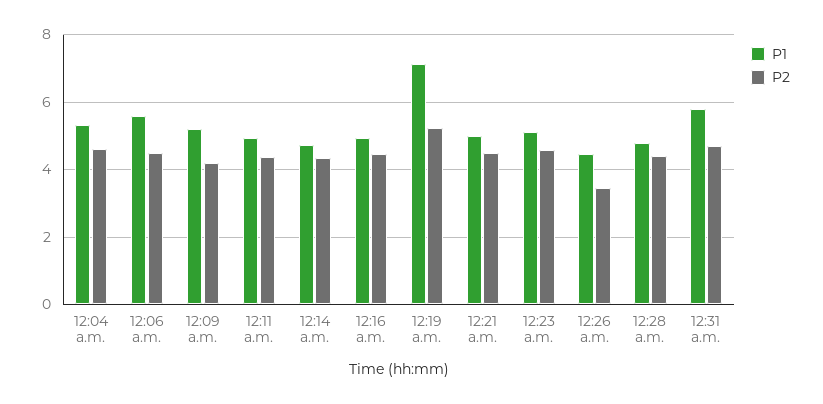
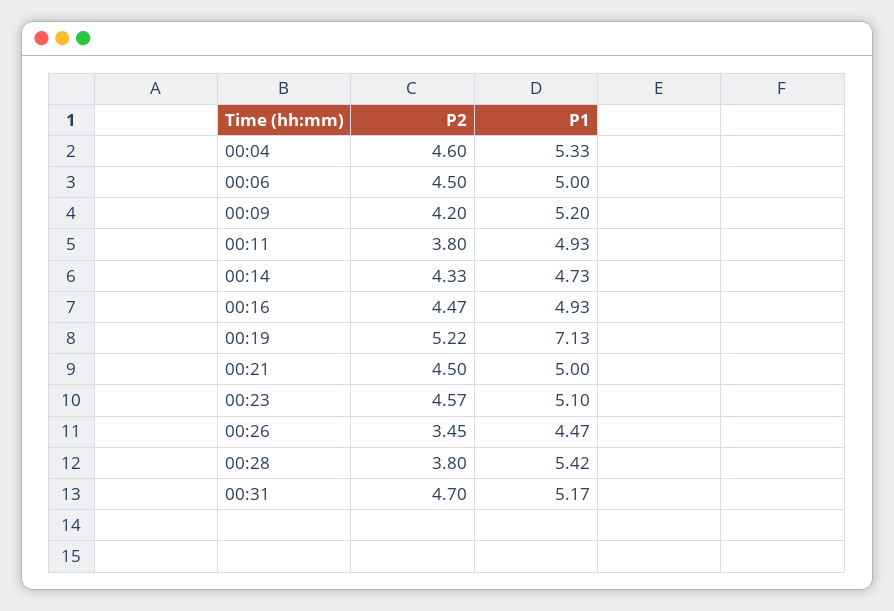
P1, 12:06 a.m.: 5.6 -> 5
P2, 12:11 a.m.: 4.4 -> 3.8
P1, 12:28 a.m.: 4.8 -> 5.42
P2, 12:28 a.m.: 4.4 -> 3.8
P1, 12:31 a.m.: 5.8 -> 5.17

